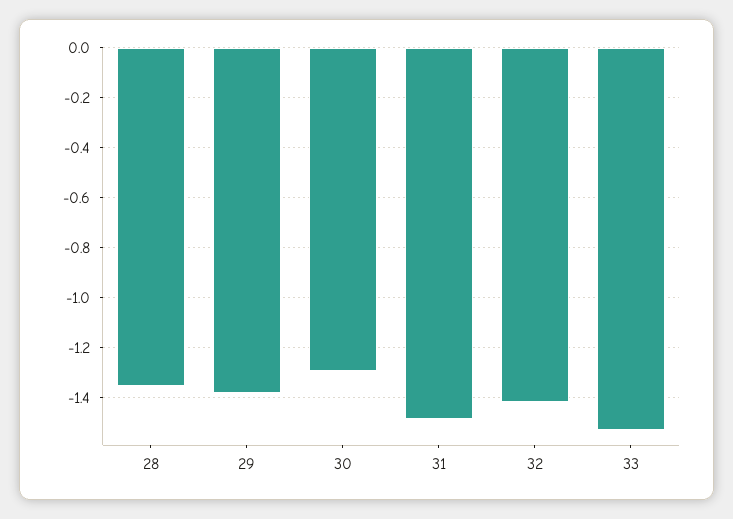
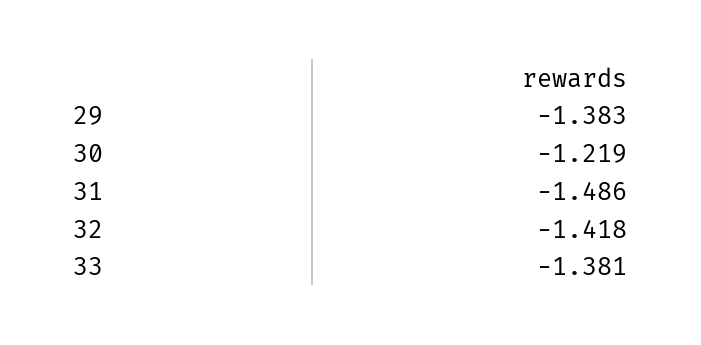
28: -1.35 -> none
30: -1.3 -> -1.219
33: -1.525 -> -1.381

